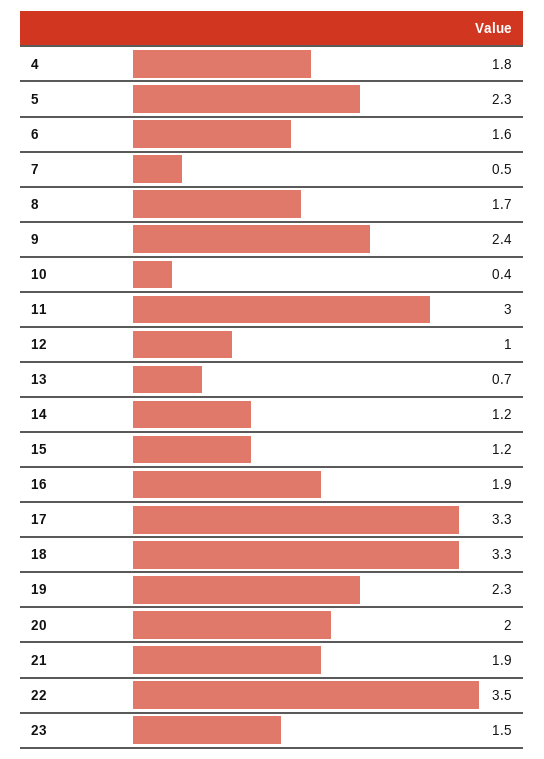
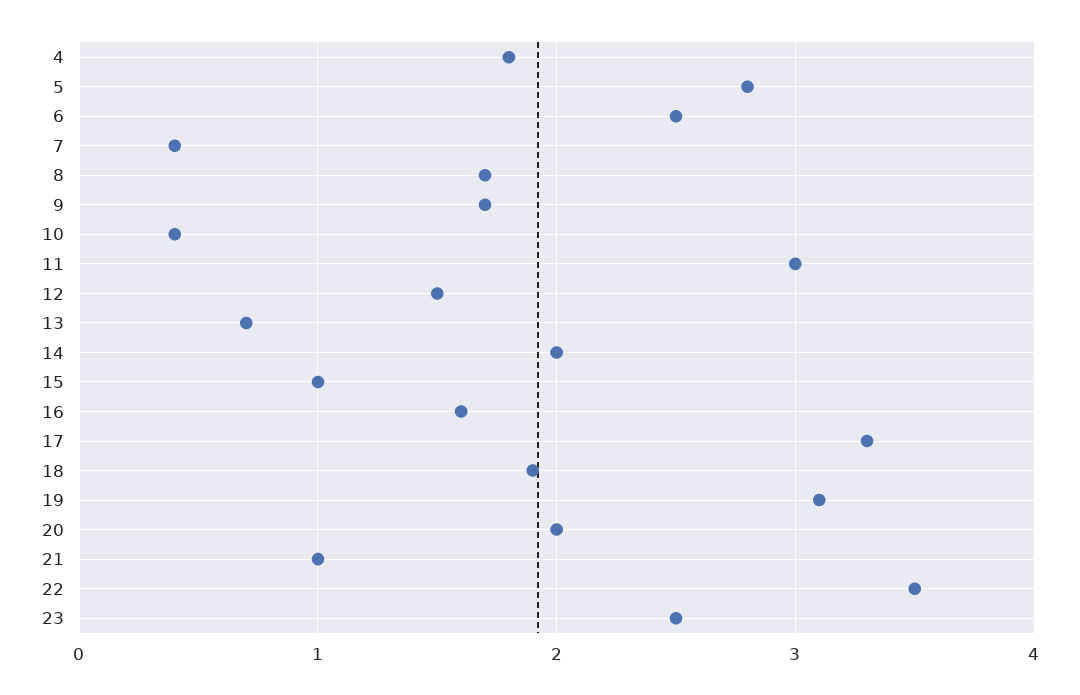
5: 2.3 -> 2.8
6: 1.6 -> 2.5
7: 0.5 -> 0.4
9: 2.4 -> 1.7
12: 1 -> 1.5
14: 1.2 -> 2
15: 1.2 -> 1
16: 1.9 -> 1.6
18: 3.3 -> 1.9
19: 2.3 -> 3.1
21: 1.9 -> 1
23: 1.5 -> 2.5

